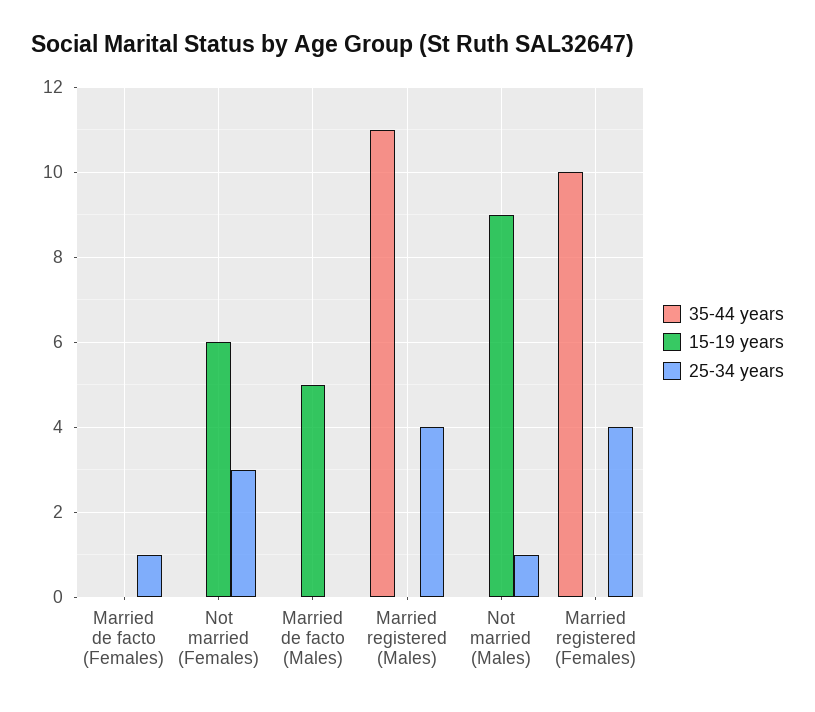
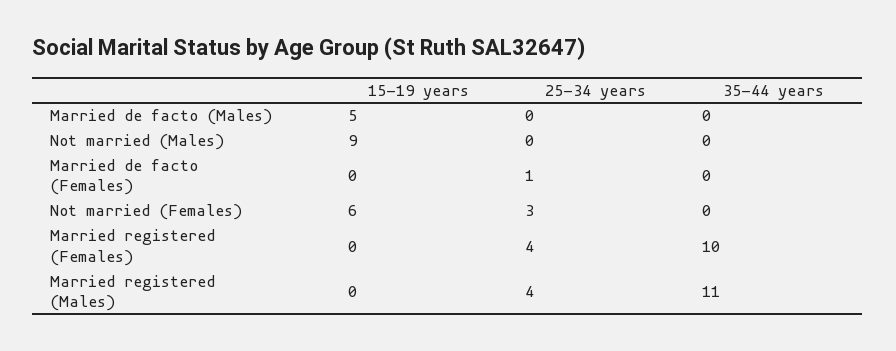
25-34 years, Not married (Males): 1 -> 0

